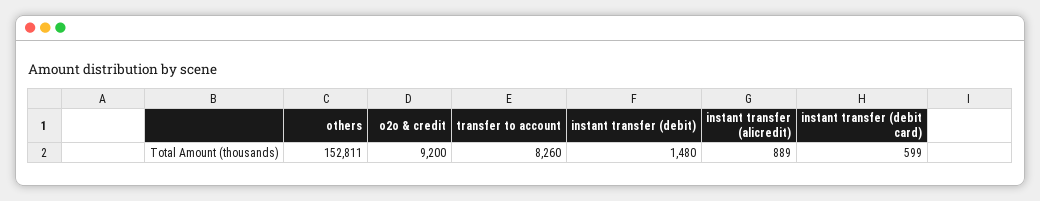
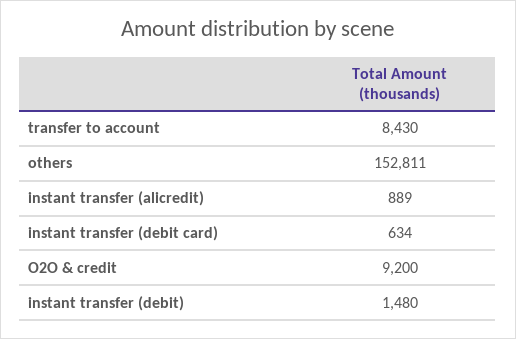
transfer to account: 8260 -> 8430
instant transfer (debit card): 599 -> 634

